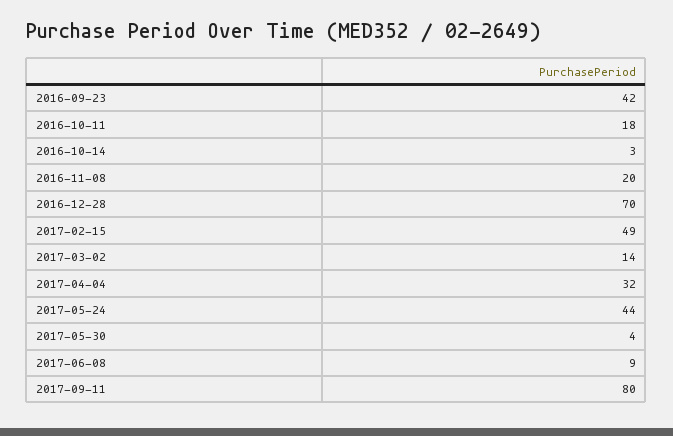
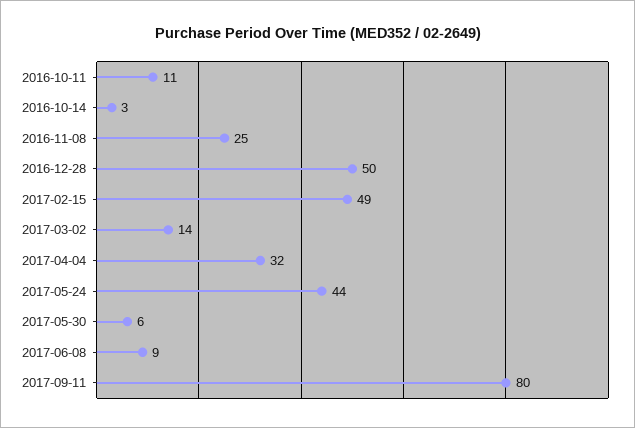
2016-09-23: 42 -> none
2016-10-11: 18 -> 11
2016-11-08: 20 -> 25
2016-12-28: 70 -> 50
2017-05-30: 4 -> 6

